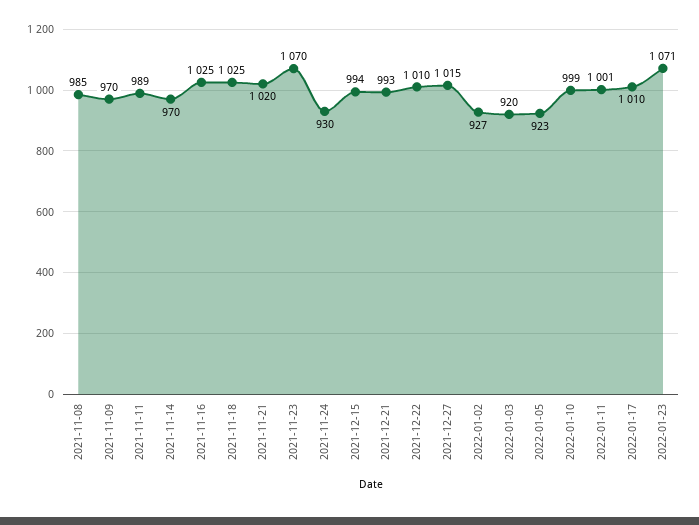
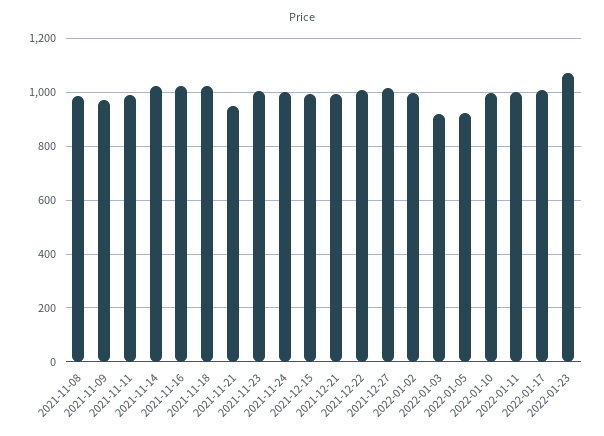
2021-11-14: 970 -> 1025
2021-11-21: 1020 -> 950
2021-11-23: 1070 -> 1000
2021-11-24: 930 -> 1000
2022-01-02: 927 -> 1000

